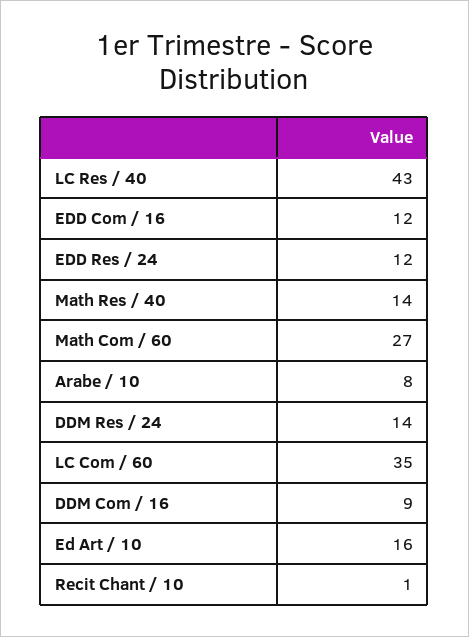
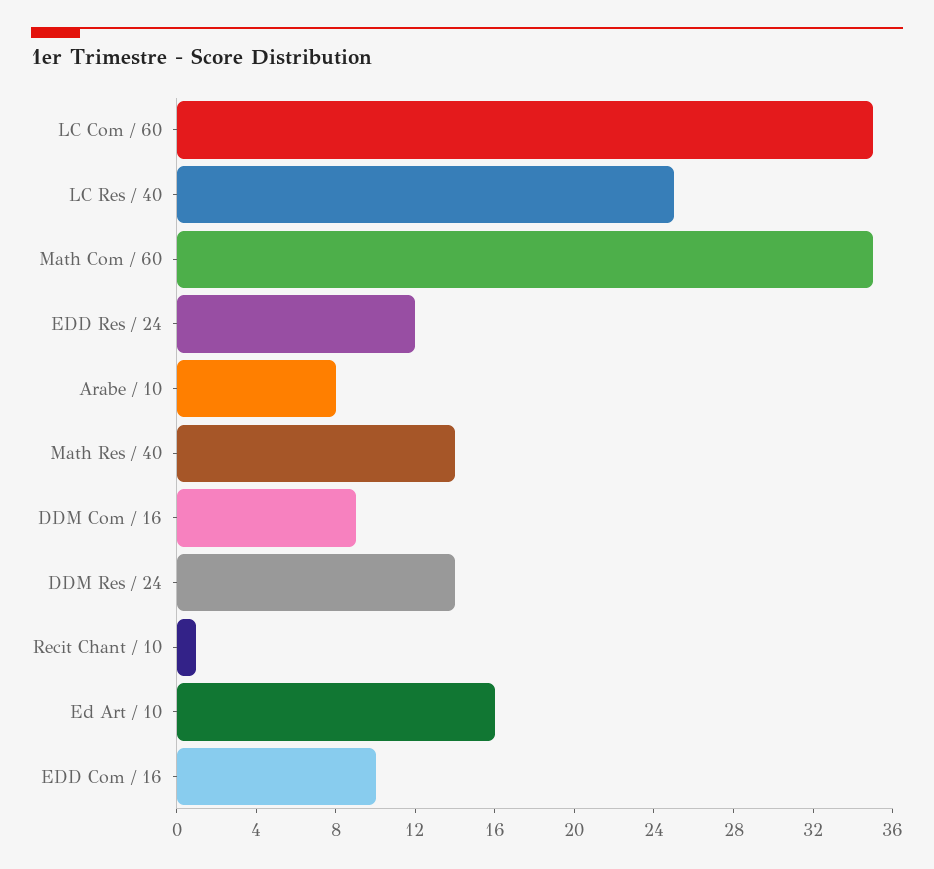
LC Res / 40: 43 -> 25
EDD Com / 16: 12 -> 10
Math Com / 60: 27 -> 35

